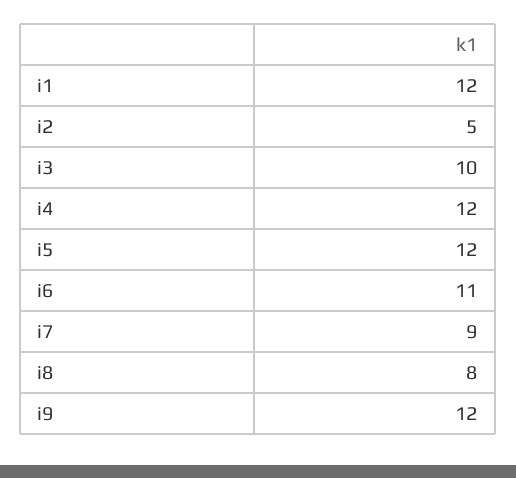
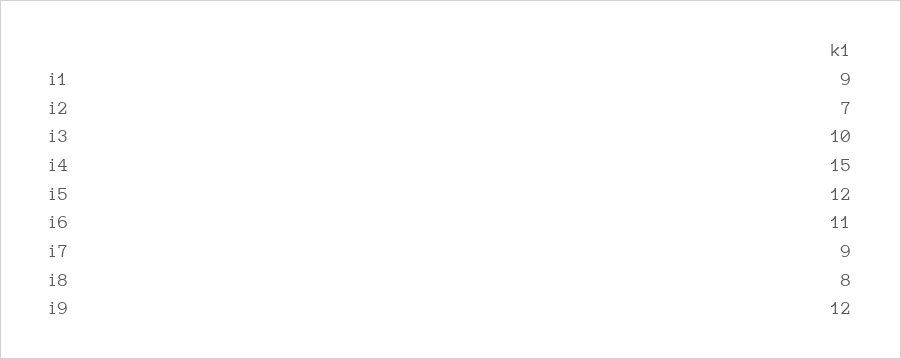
i1: 12 -> 9
i2: 5 -> 7
i4: 12 -> 15

